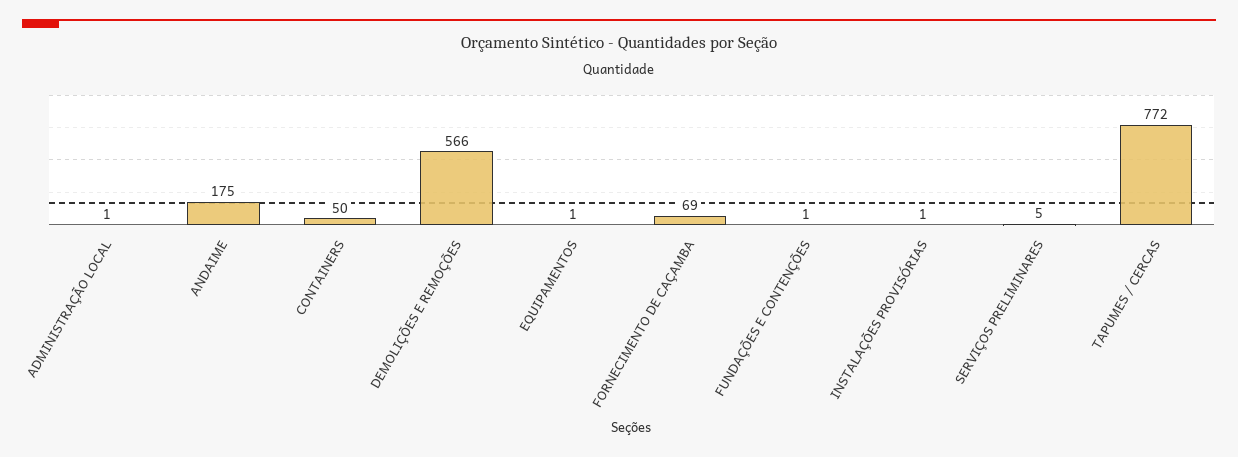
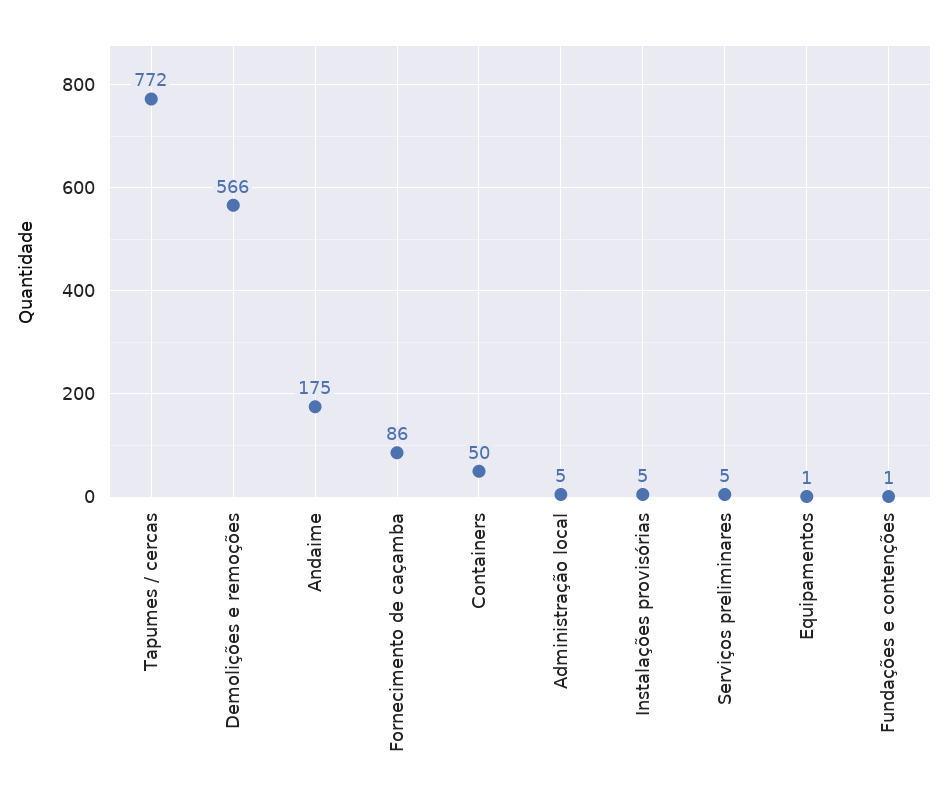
ADMINISTRAÇÃO LOCAL: 1 -> 5
FORNECIMENTO DE CAÇAMBA: 69 -> 86
INSTALAÇÕES PROVISÓRIAS: 1 -> 5

